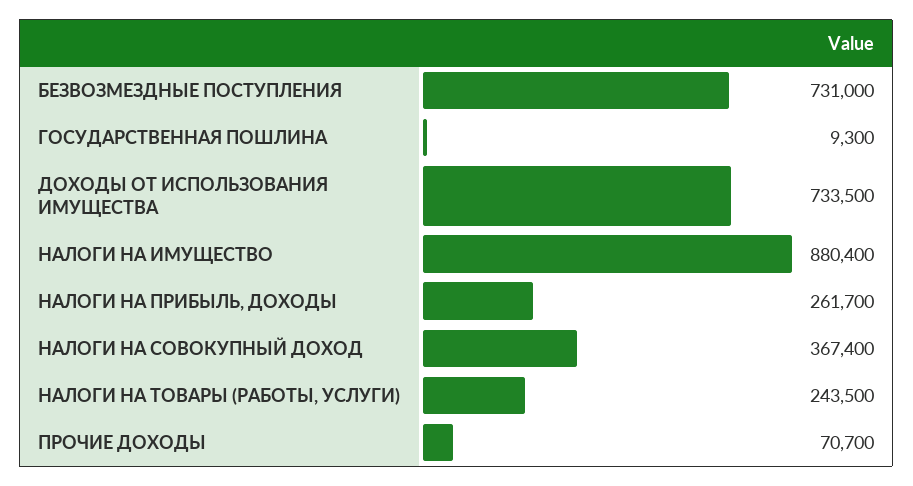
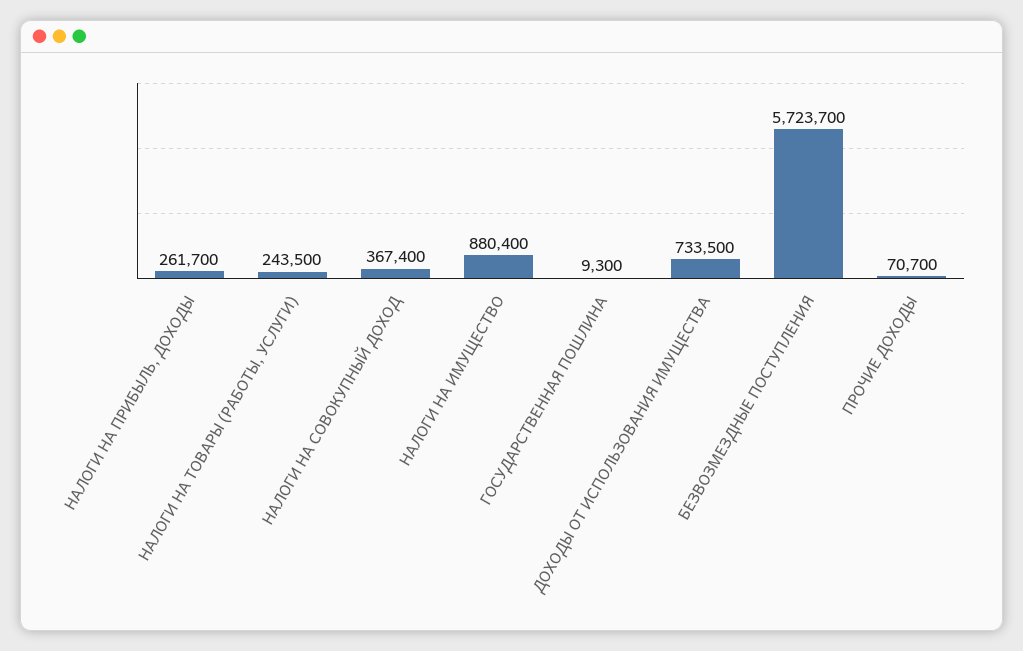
БЕЗВОЗМЕЗДНЫЕ ПОСТУПЛЕНИЯ: 731000 -> 5723700

